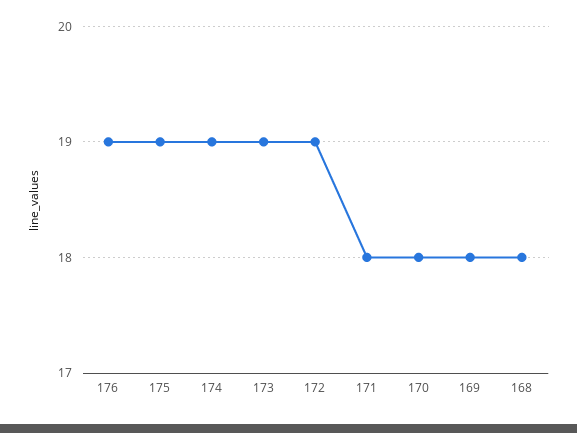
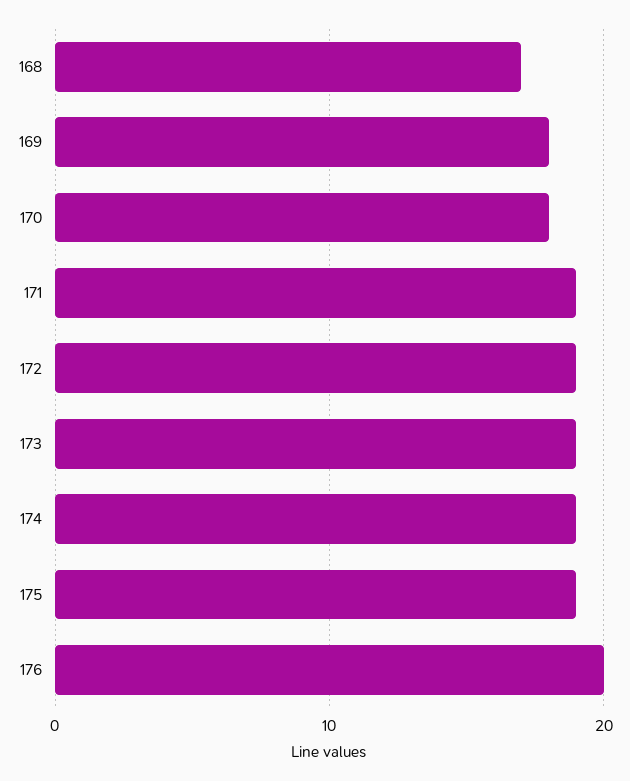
176: 19 -> 20
171: 18 -> 19
168: 18 -> 17

